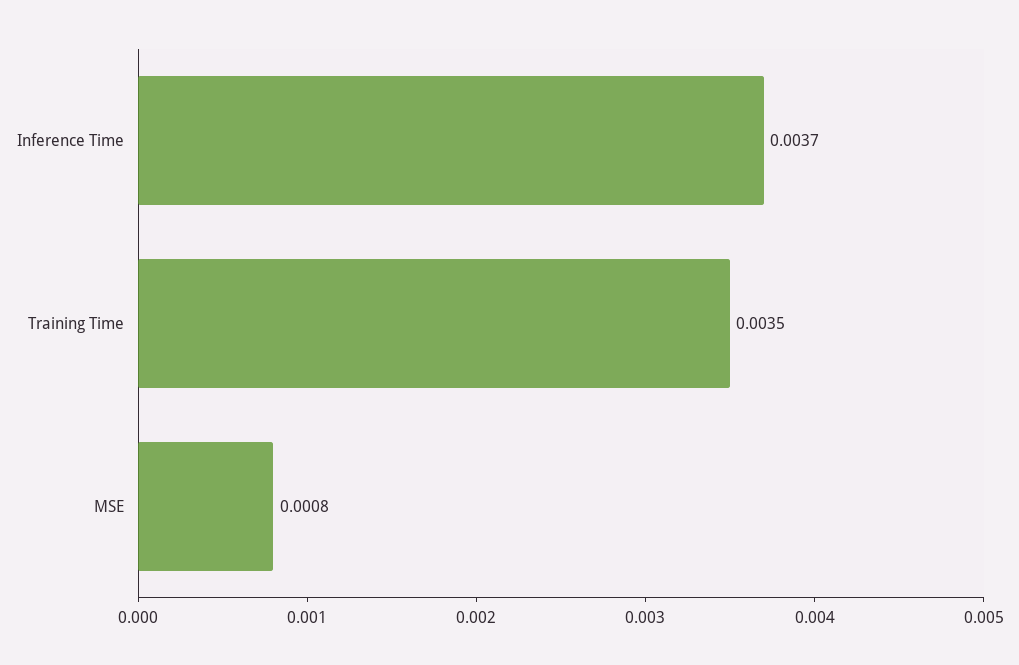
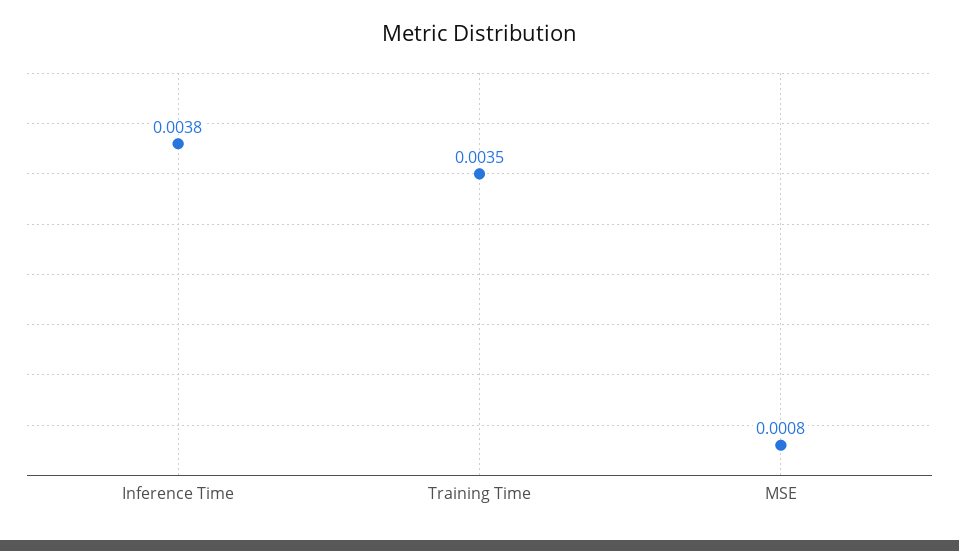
Inference Time: 0.0037 -> 0.0038

